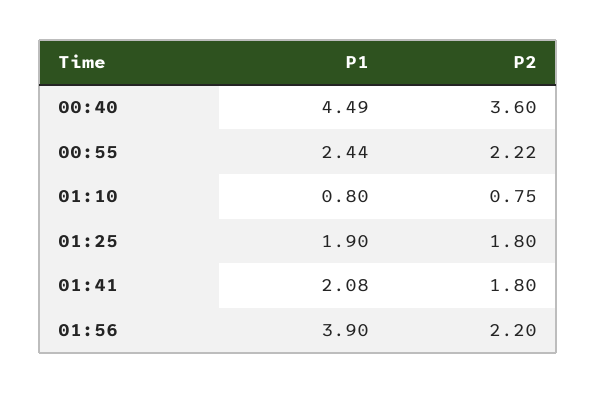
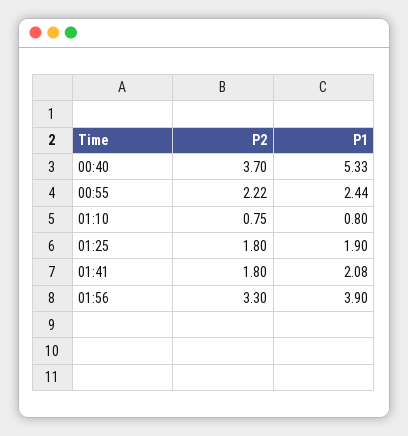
P1, 00:40: 4.49 -> 5.33
P2, 00:40: 3.6 -> 3.7
P2, 01:56: 2.2 -> 3.3

